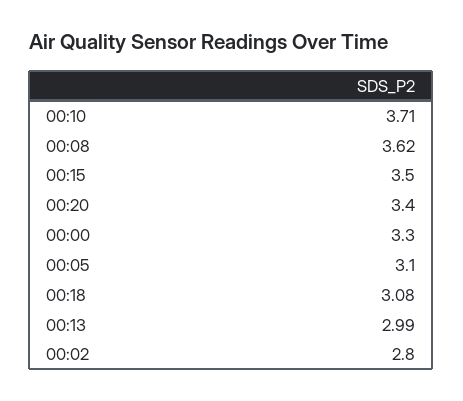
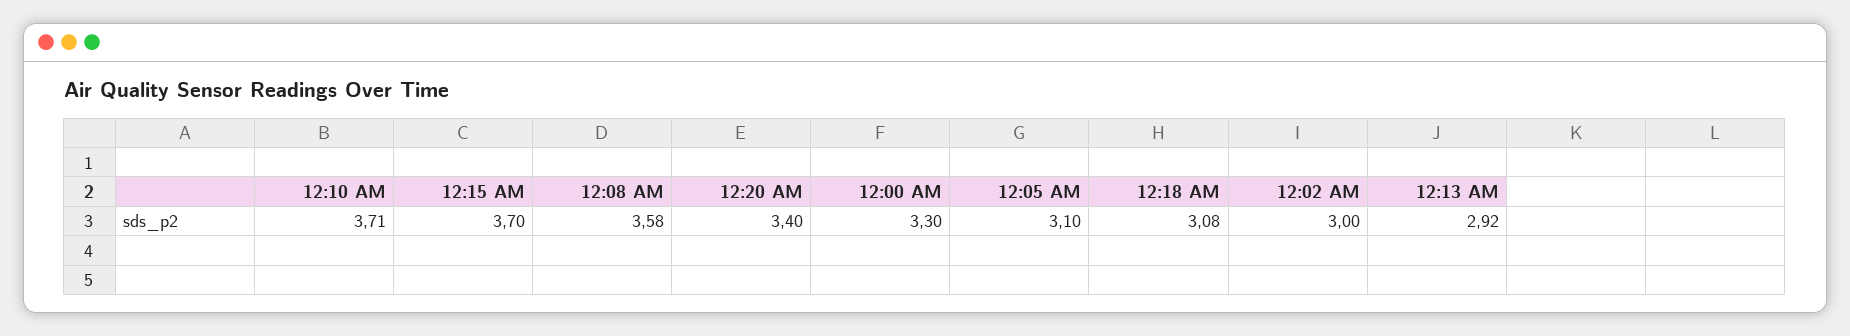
00:08: 3.62 -> 3.58
00:15: 3.5 -> 3.7
00:13: 2.99 -> 2.92
00:02: 2.8 -> 3

